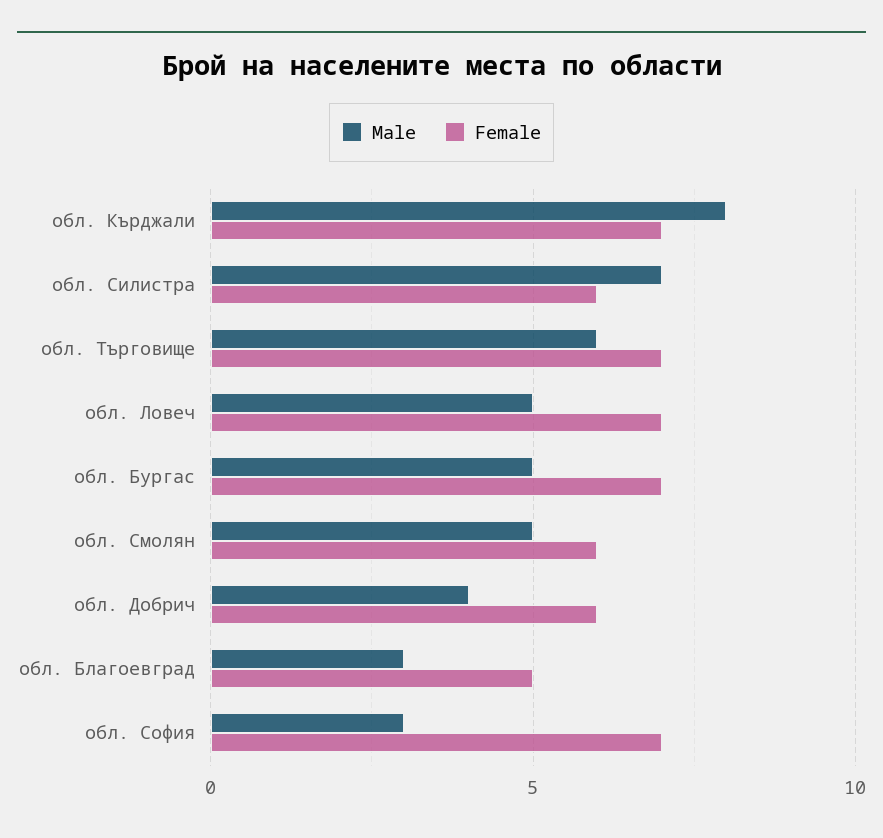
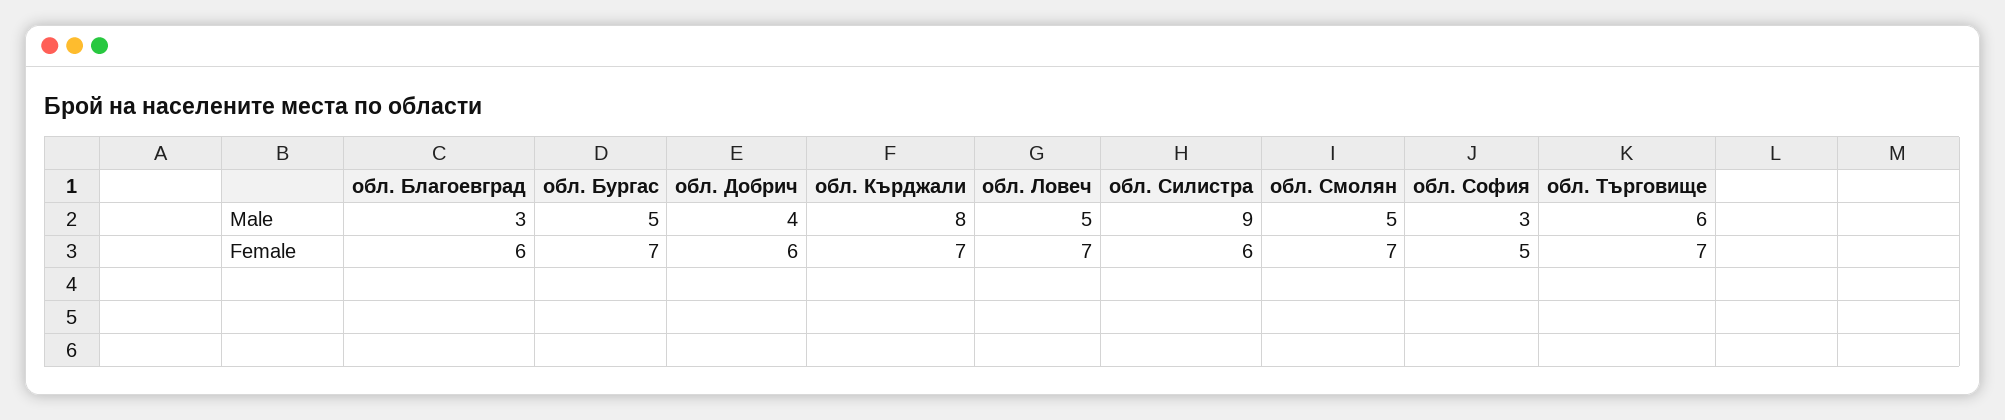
Male, обл. Силистра: 7 -> 9
Female, обл. Смолян: 6 -> 7
Female, обл. Благоевград: 5 -> 6
Female, обл. София: 7 -> 5

